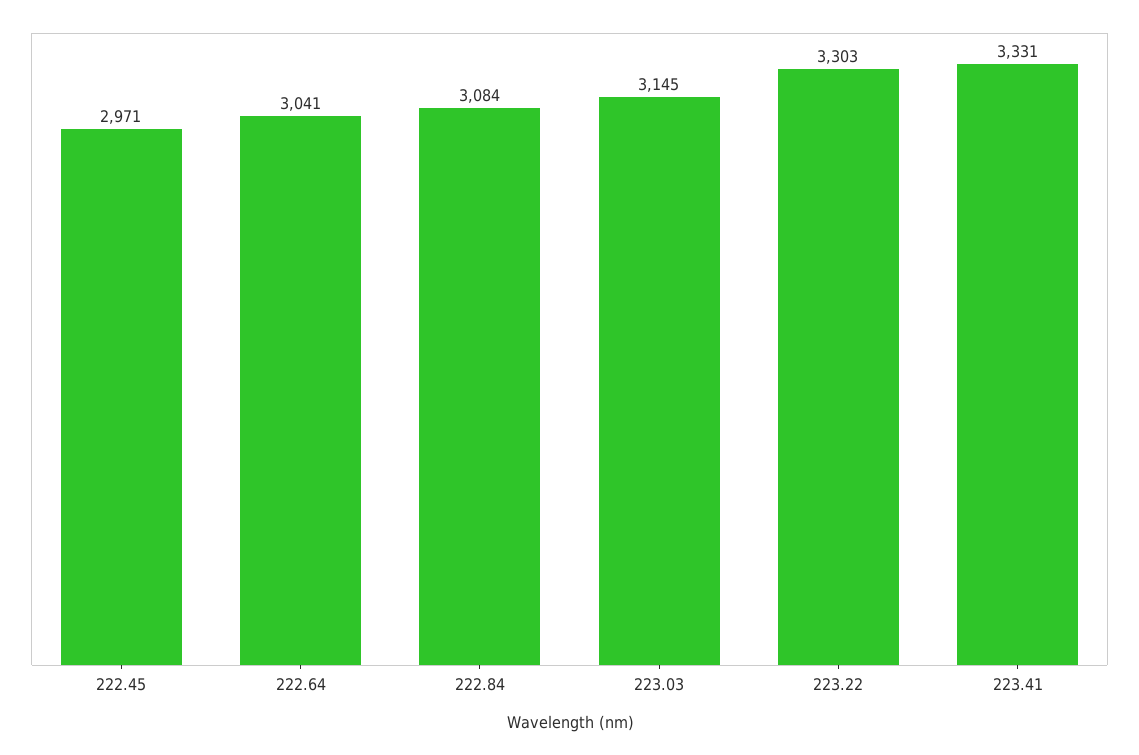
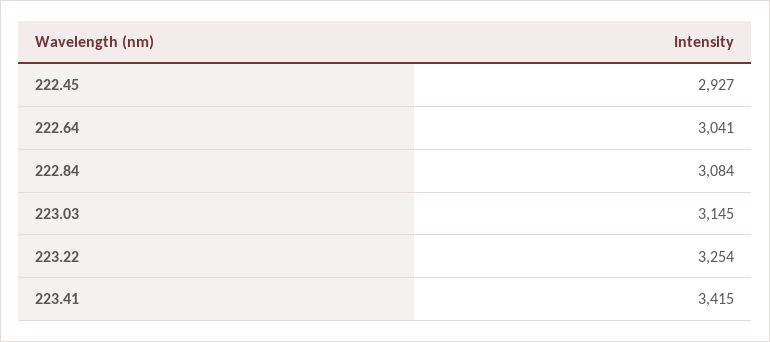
222.45: 2971 -> 2927
223.22: 3303 -> 3254
223.41: 3331 -> 3415

